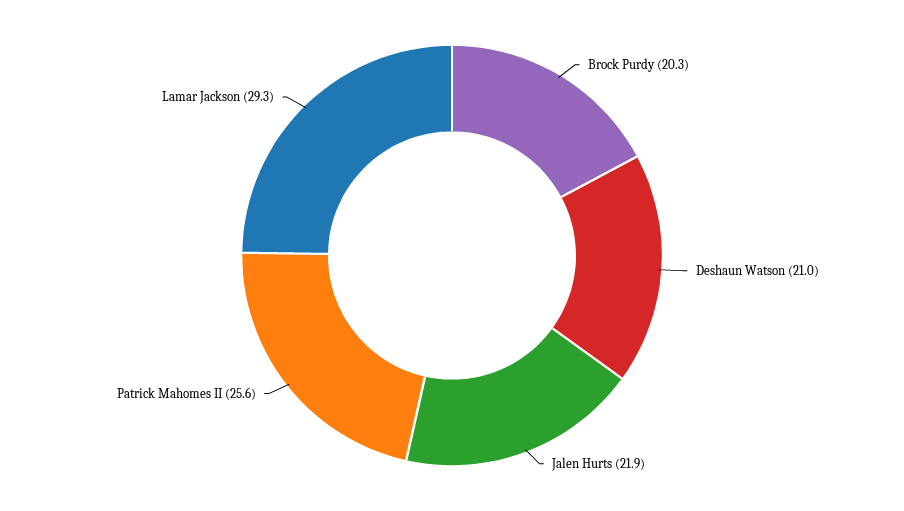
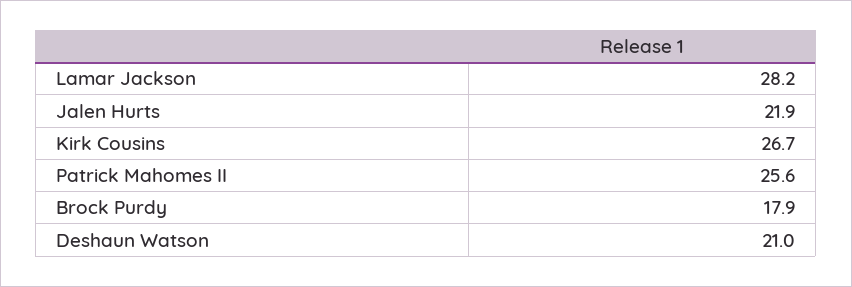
Brock Purdy: 20.3 -> 17.9
Lamar Jackson: 29.3 -> 28.2
Kirk Cousins: none -> 26.7

